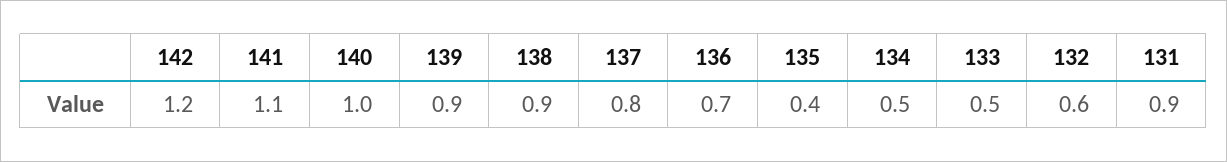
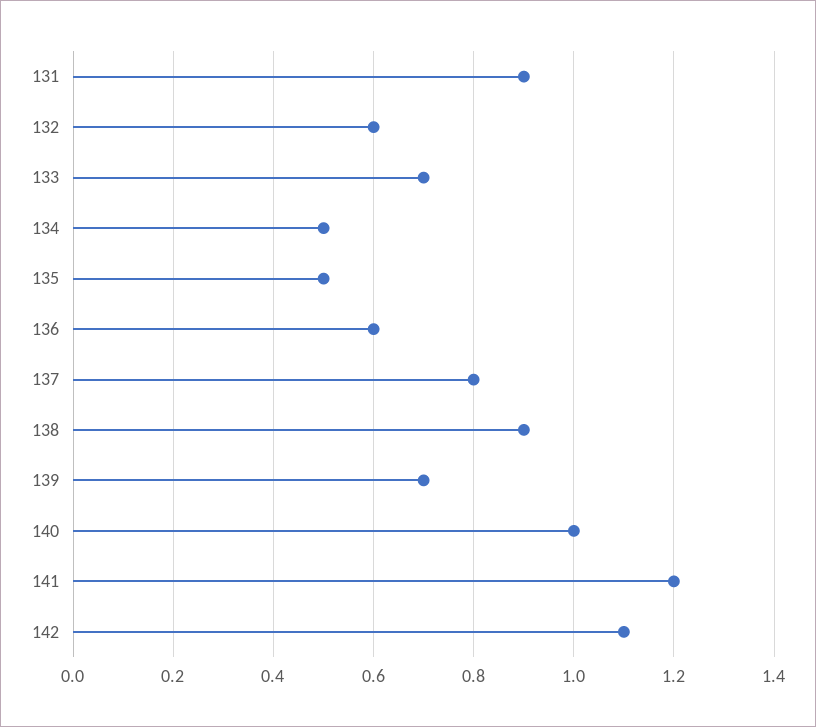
142: 1.2 -> 1.1
141: 1.1 -> 1.2
139: 0.9 -> 0.7
136: 0.7 -> 0.6
135: 0.4 -> 0.5
133: 0.5 -> 0.7

